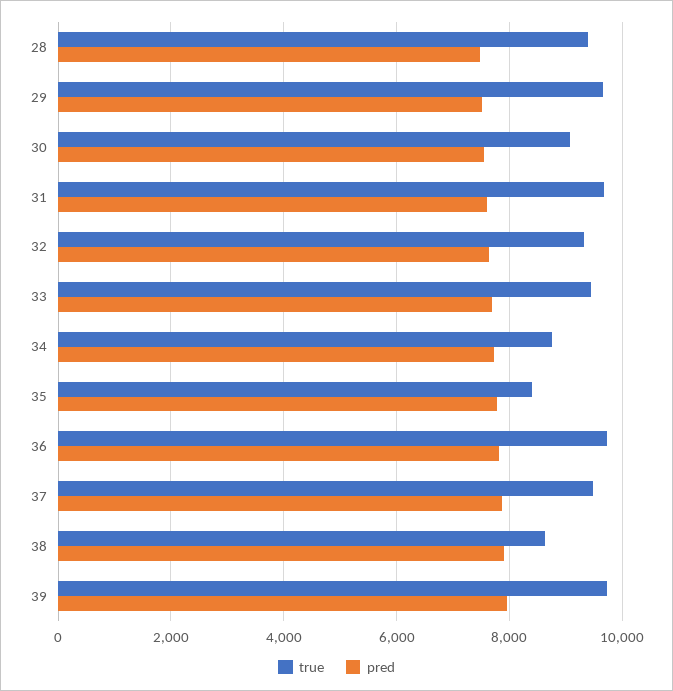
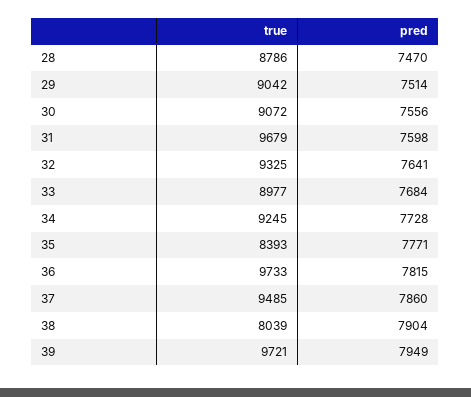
true, 28: 9400 -> 8786
true, 29: 9600 -> 9042
true, 33: 9400 -> 8977
true, 34: 8800 -> 9245
true, 38: 8600 -> 8039

